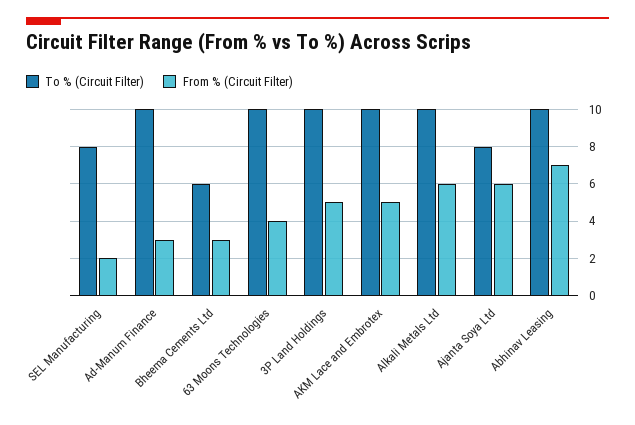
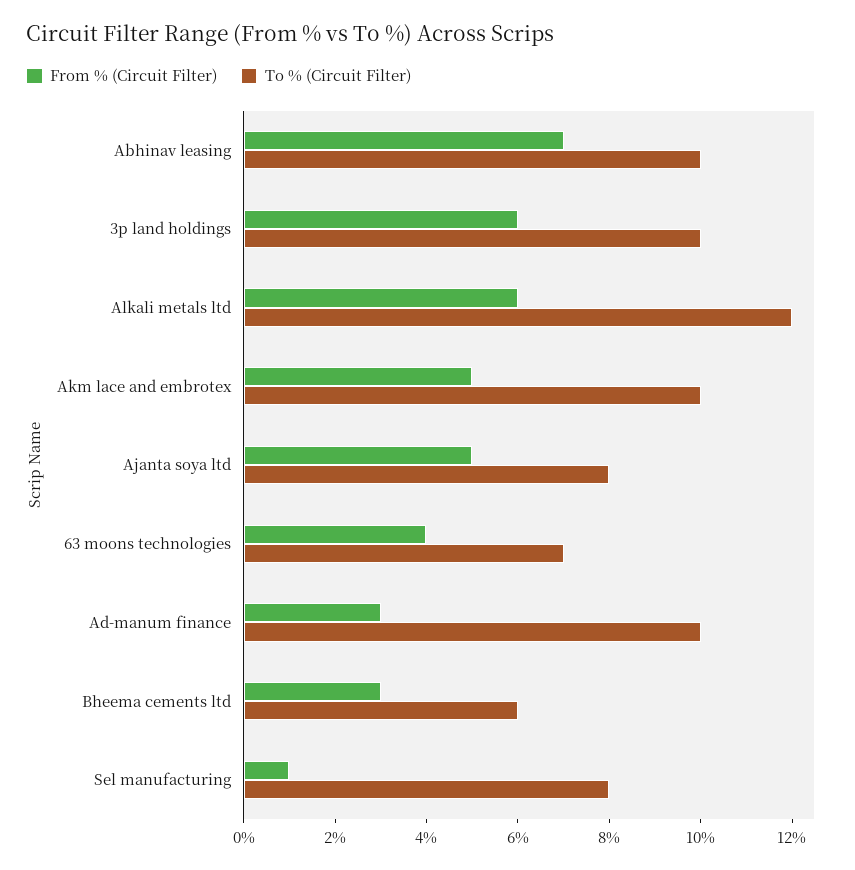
From % (Circuit Filter), SEL Manufacturing: 2 -> 1
To % (Circuit Filter), 63 Moons Technologies: 10 -> 7
From % (Circuit Filter), 3P Land Holdings: 5 -> 6
To % (Circuit Filter), Alkali Metals Ltd: 10 -> 12
From % (Circuit Filter), Ajanta Soya Ltd: 6 -> 5

